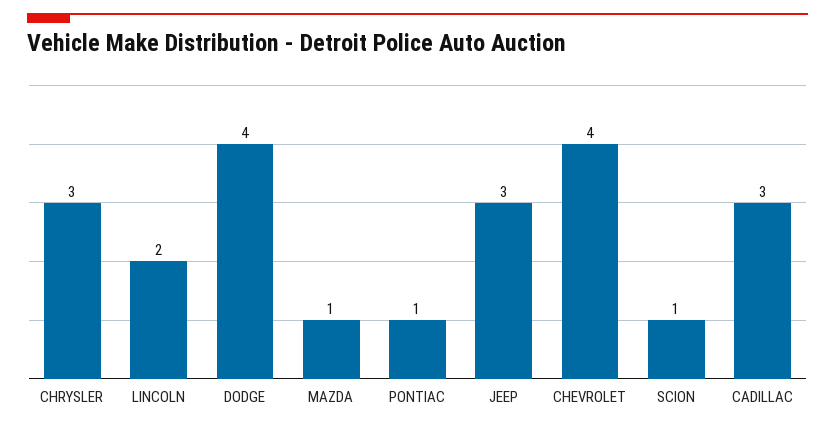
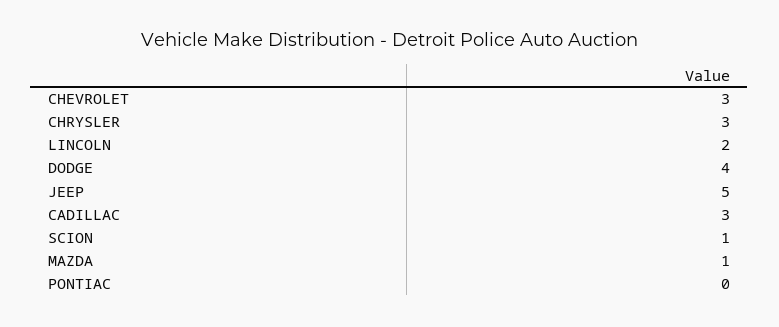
PONTIAC: 1 -> 0
JEEP: 3 -> 5
CHEVROLET: 4 -> 3

